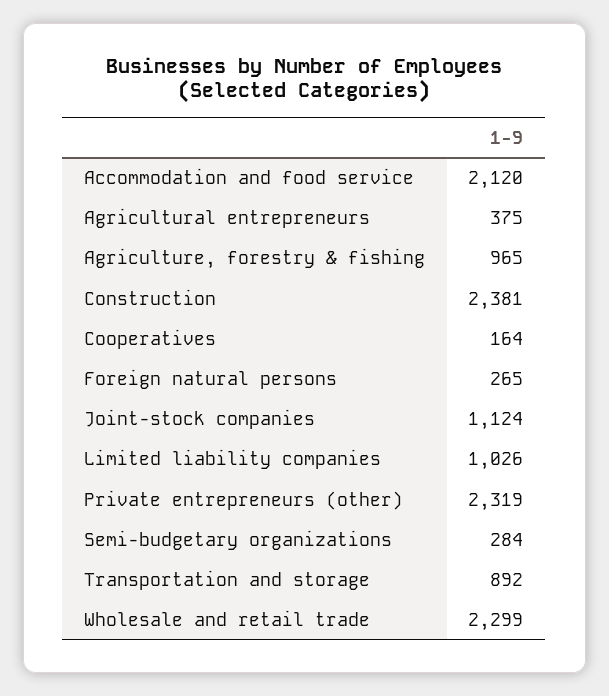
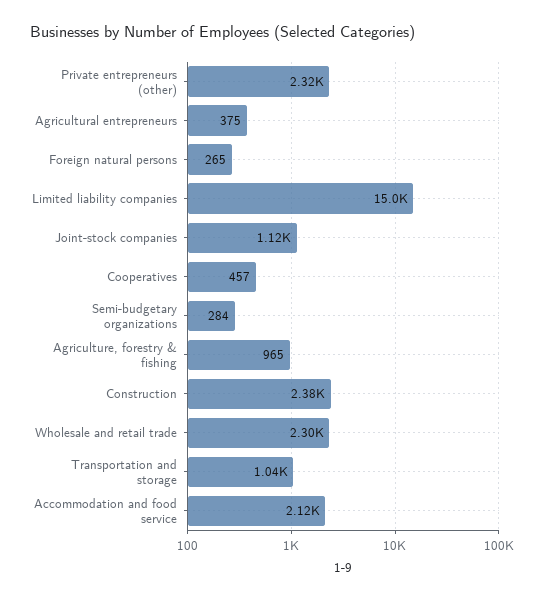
Cooperatives: 164 -> 457
Limited liability companies: 1026 -> 15000
Transportation and storage: 892 -> 1040

